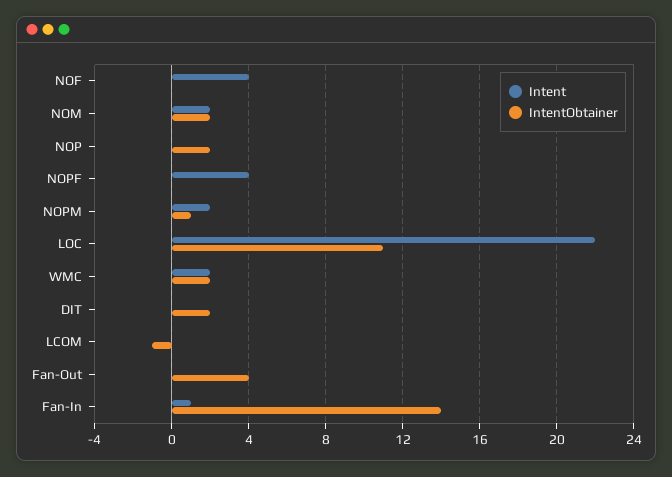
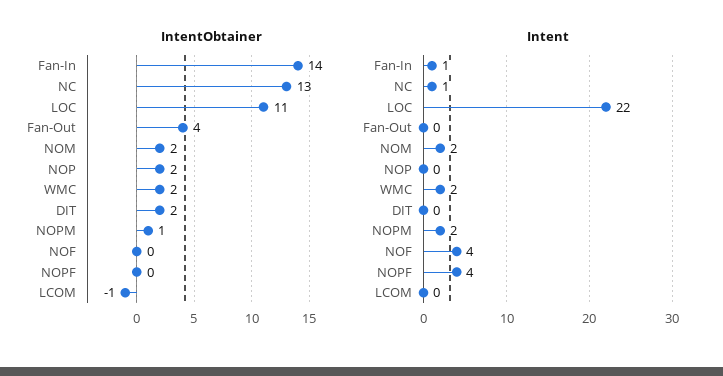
IntentObtainer, NC: none -> 13
Intent, NC: none -> 1

